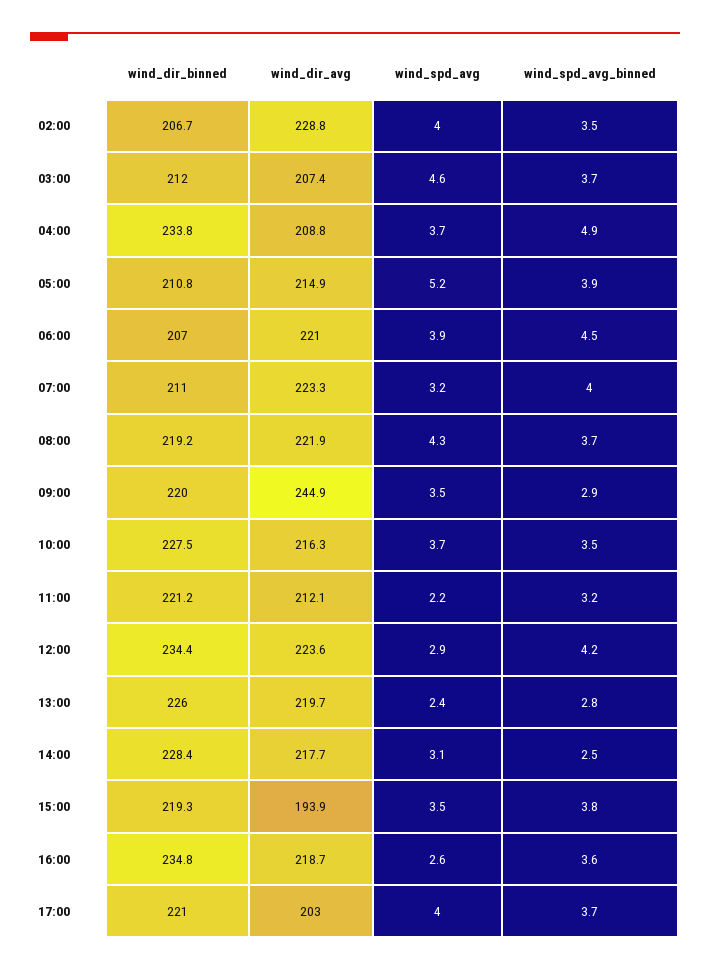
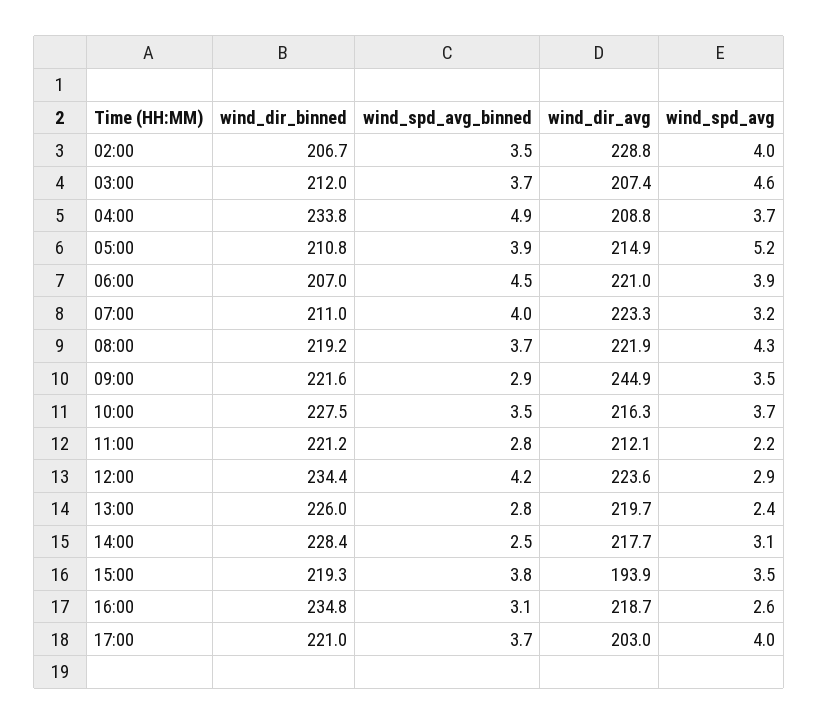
wind_dir_binned, 09:00: 220 -> 221.6
wind_spd_avg_binned, 11:00: 3.2 -> 2.8
wind_spd_avg_binned, 16:00: 3.6 -> 3.1

